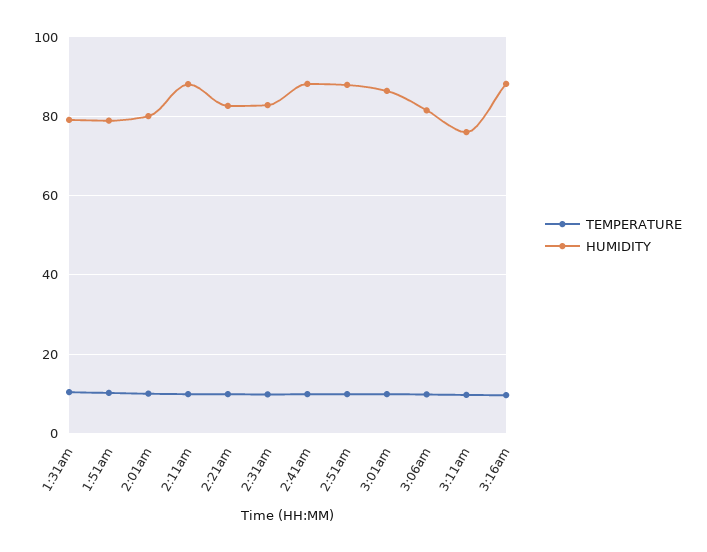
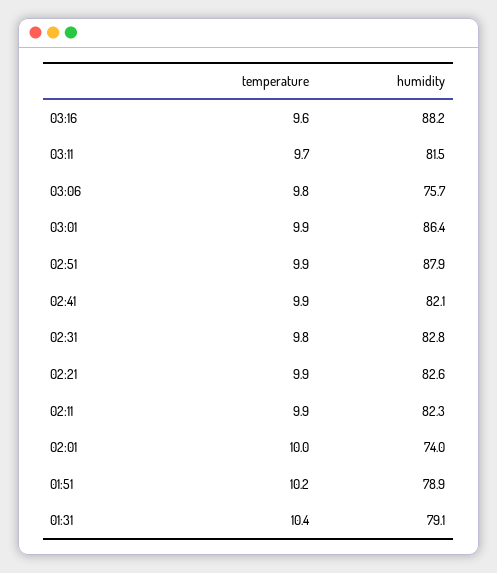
HUMIDITY, 2:01am: 80 -> 74
HUMIDITY, 2:11am: 88 -> 82.3
HUMIDITY, 2:41am: 88 -> 82.1
HUMIDITY, 3:06am: 82 -> 75.7
HUMIDITY, 3:11am: 76 -> 81.5

